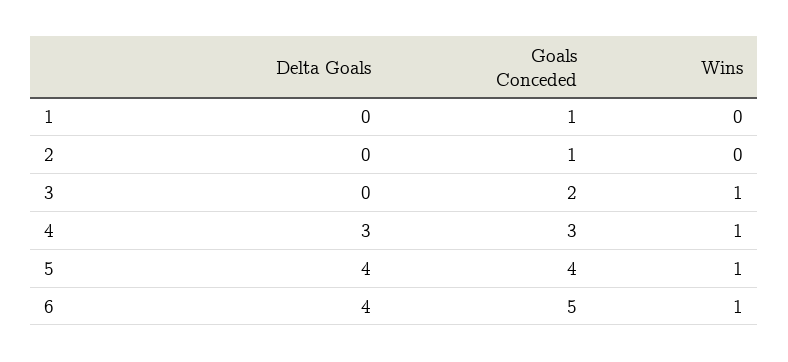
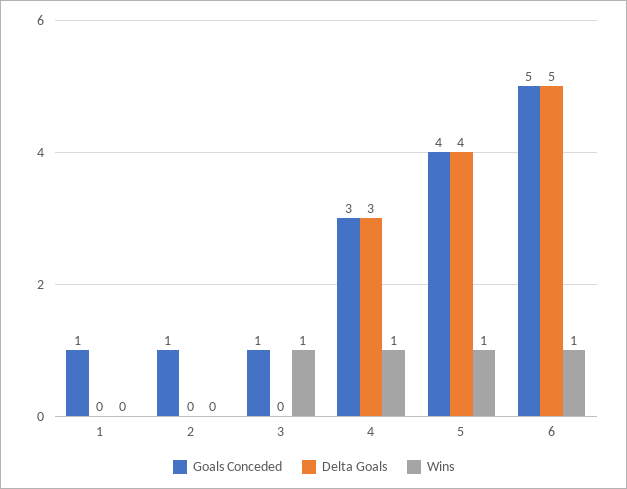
Goals Conceded, 3: 2 -> 1
Delta Goals, 6: 4 -> 5

